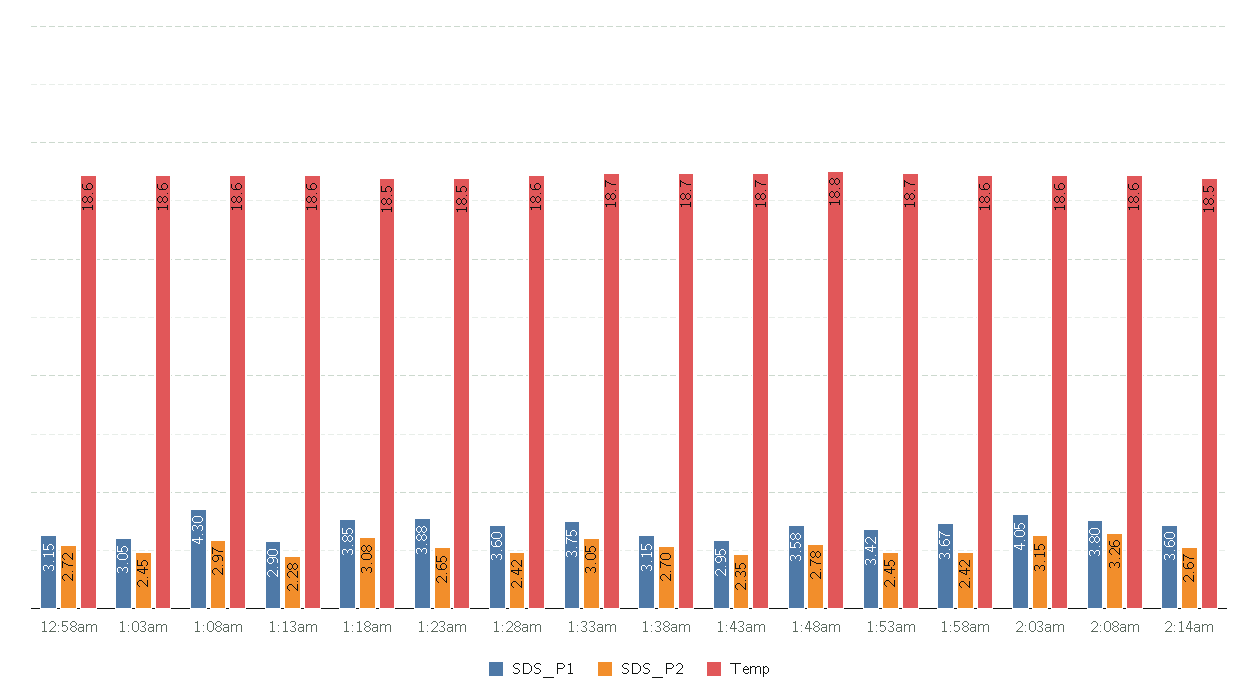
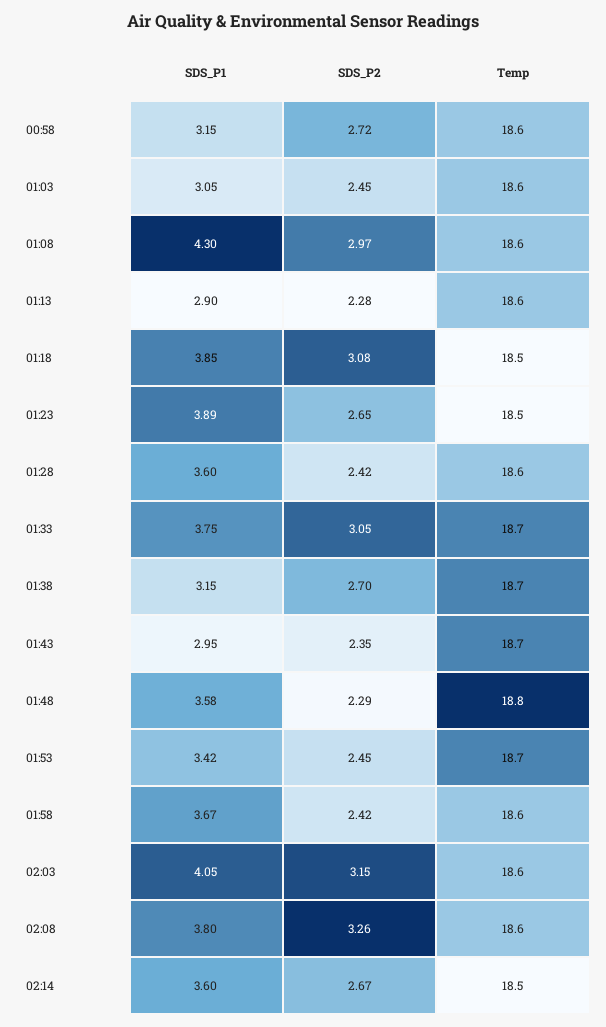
SDS_P1, 1:23am: 3.88 -> 3.89
SDS_P2, 1:48am: 2.78 -> 2.29

